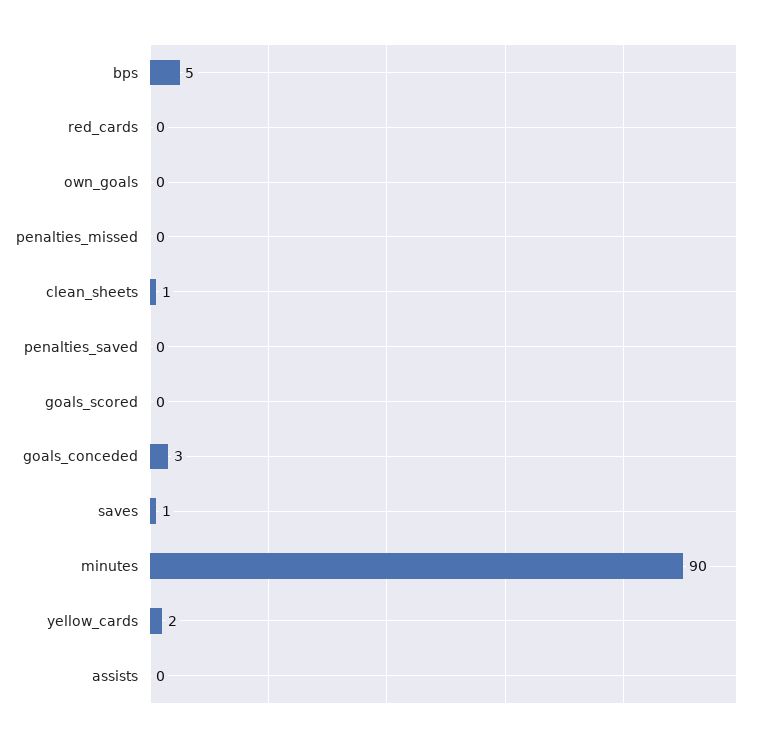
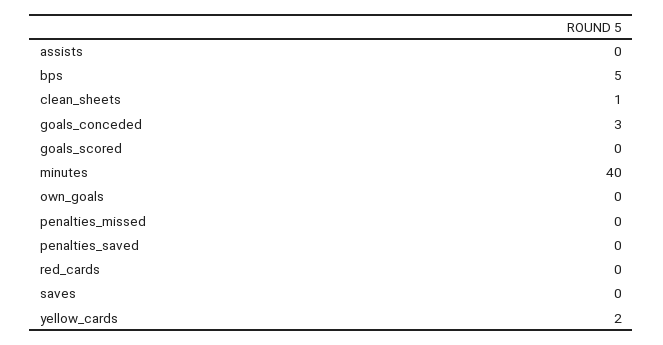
saves: 1 -> 0
minutes: 90 -> 40

